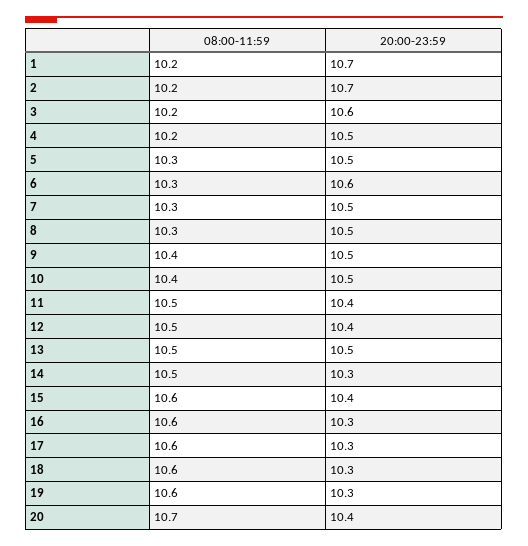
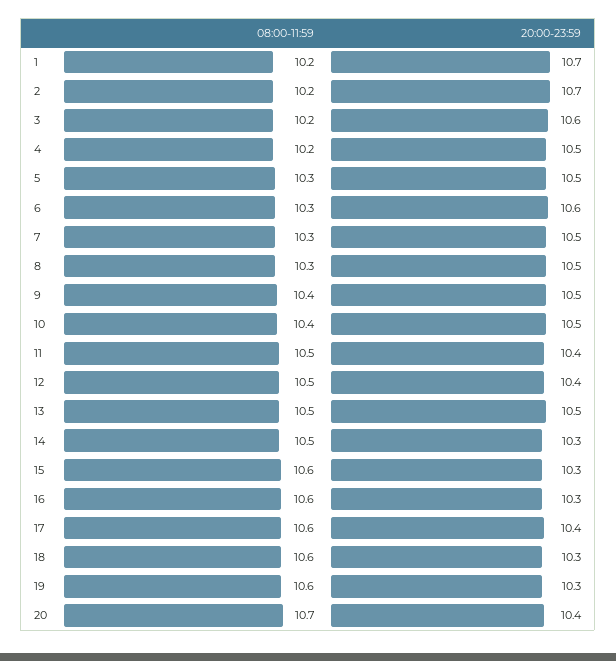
20:00-23:59, 15: 10.4 -> 10.3
20:00-23:59, 17: 10.3 -> 10.4

